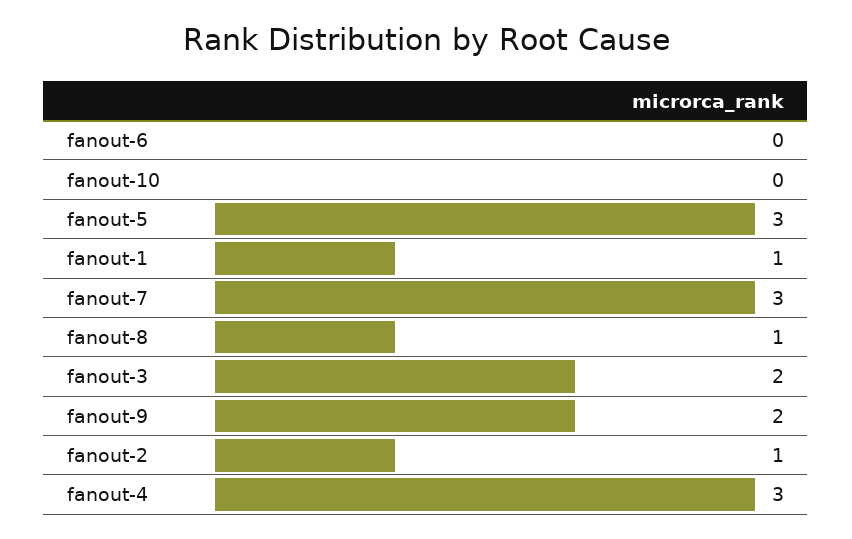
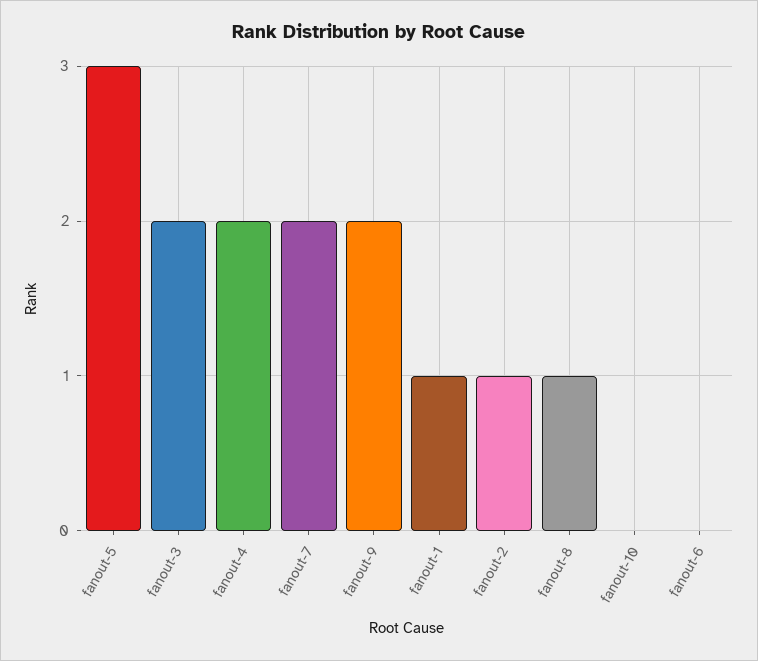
fanout-7: 3 -> 2
fanout-4: 3 -> 2

